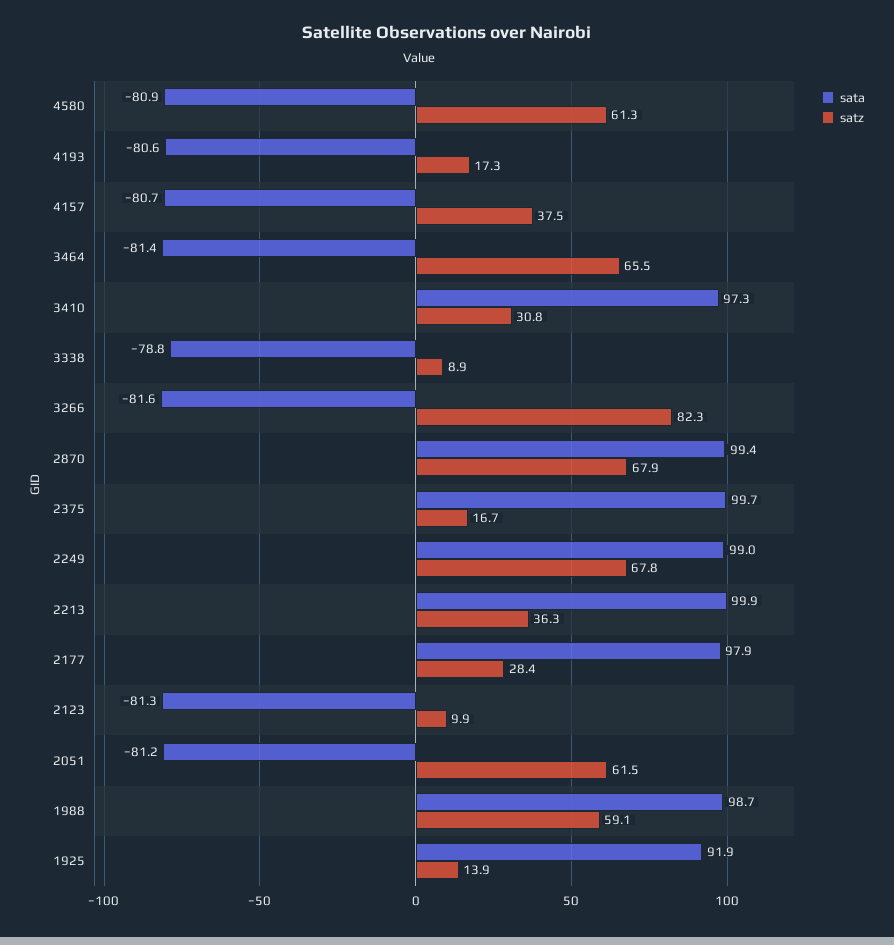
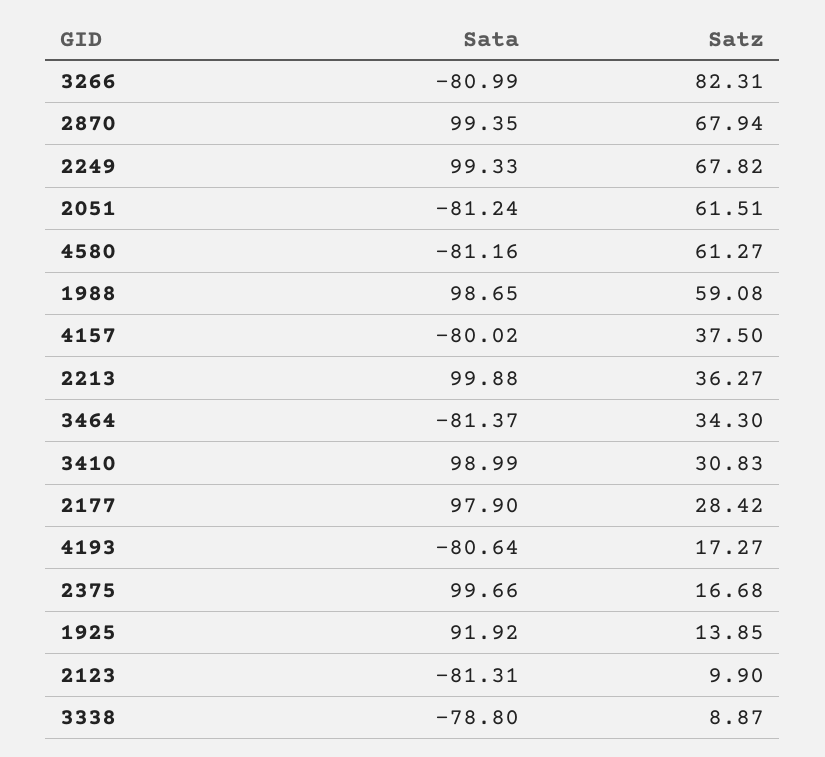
sata, 4580: -80.9 -> -81.16
sata, 4157: -80.7 -> -80.02
satz, 3464: 65.5 -> 34.3
sata, 3410: 97.3 -> 98.99
sata, 3266: -81.6 -> -80.99
sata, 2249: 99 -> 99.33

